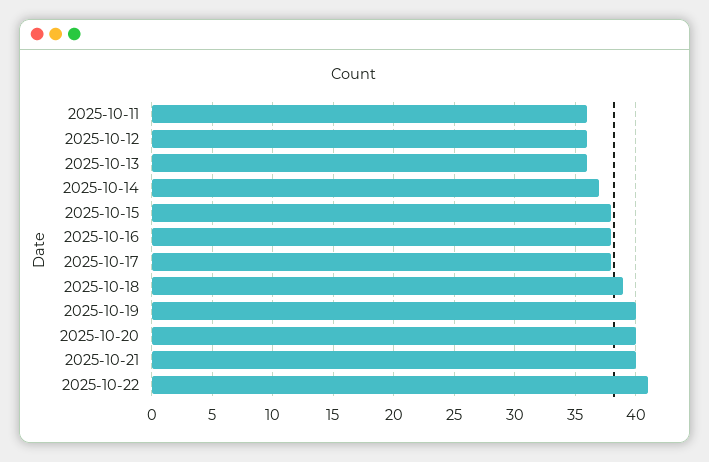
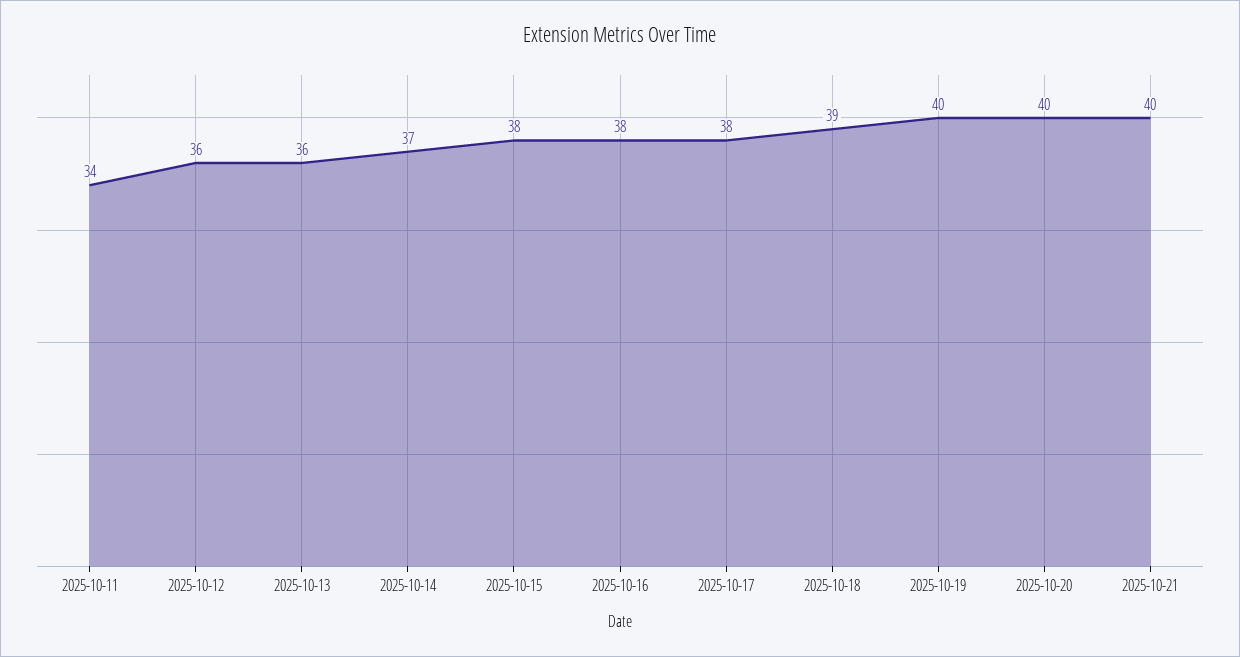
2025-10-11: 36 -> 34
2025-10-22: 41 -> none

